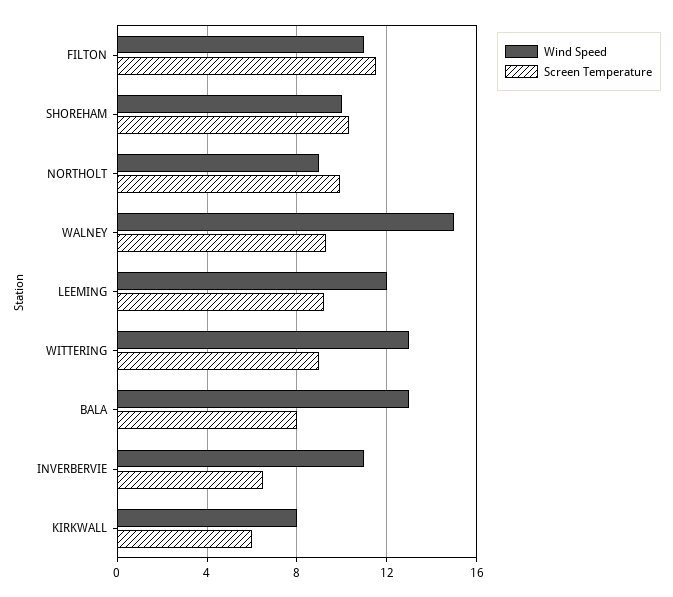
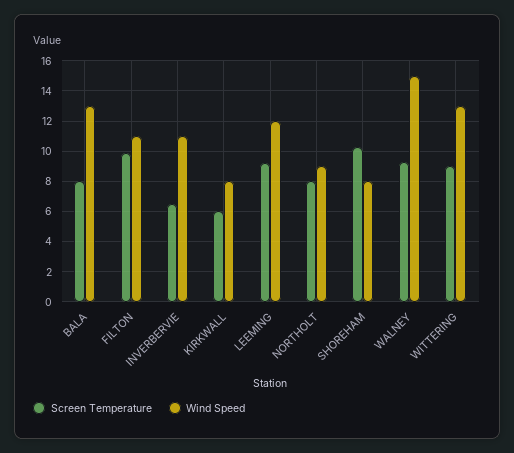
Screen Temperature, FILTON: 11.5 -> 10
Wind Speed, SHOREHAM: 10 -> 8
Screen Temperature, NORTHOLT: 10 -> 8

